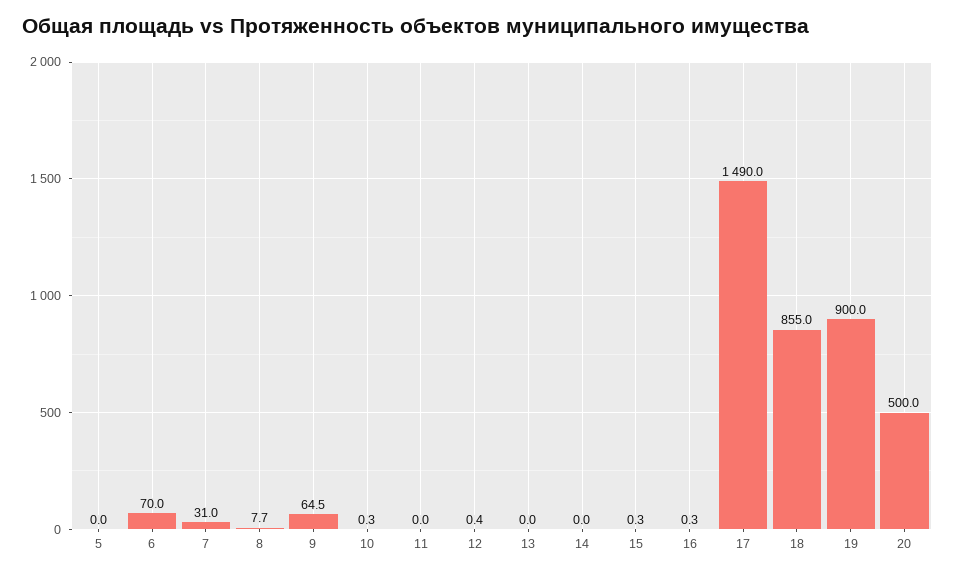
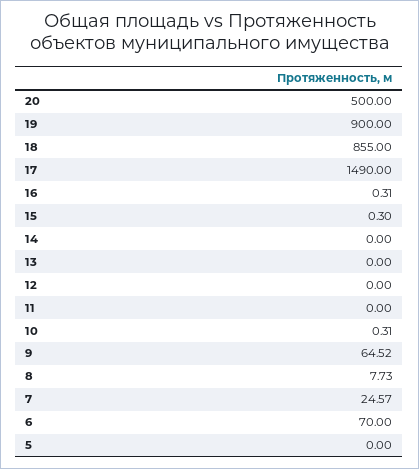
7: 31 -> 24.57
12: 0.4 -> 0

